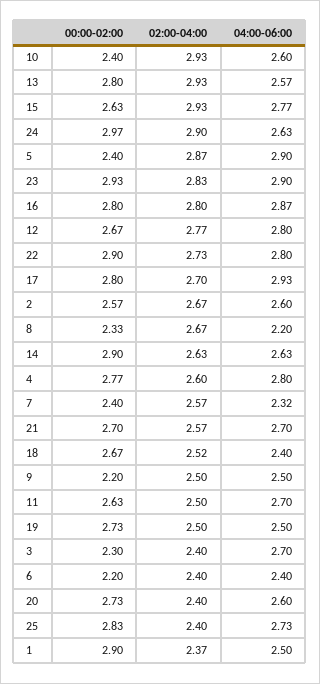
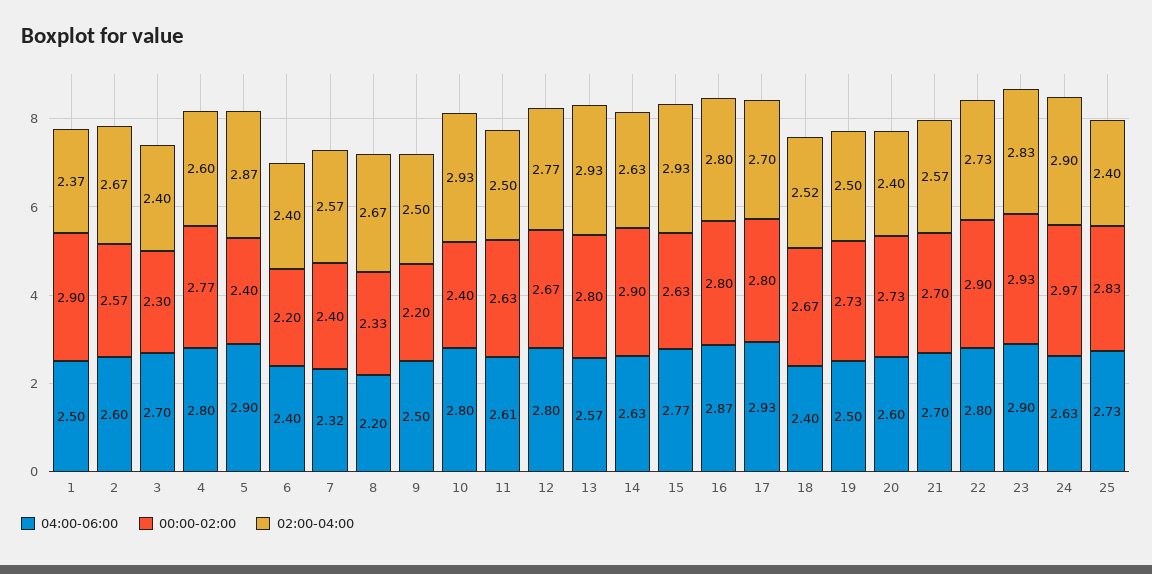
04:00-06:00, 10: 2.6 -> 2.8
04:00-06:00, 11: 2.7 -> 2.61

